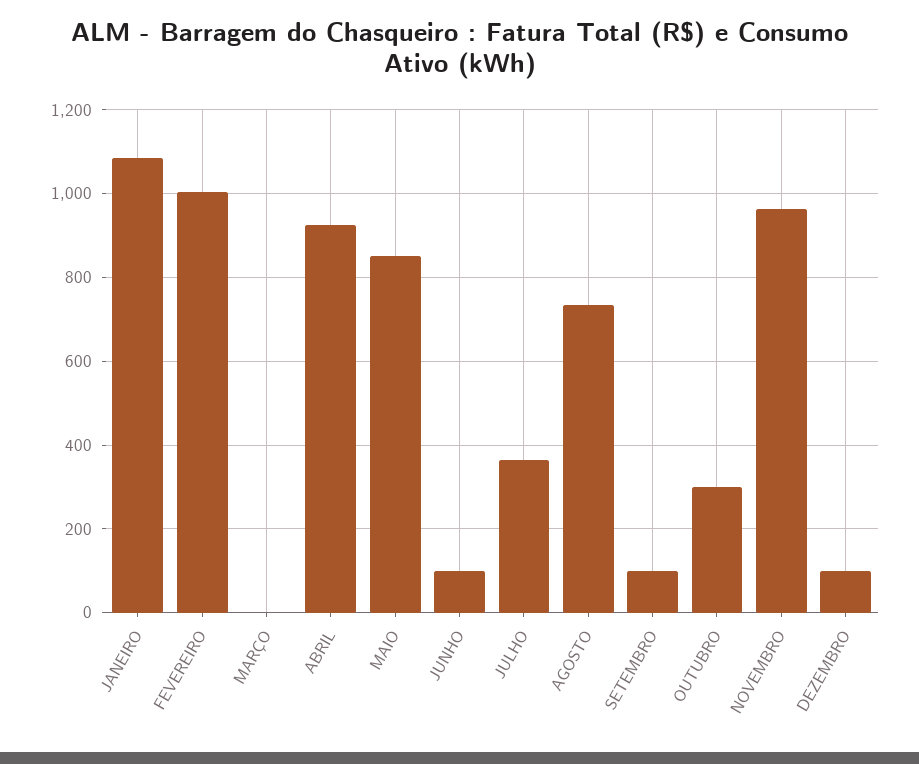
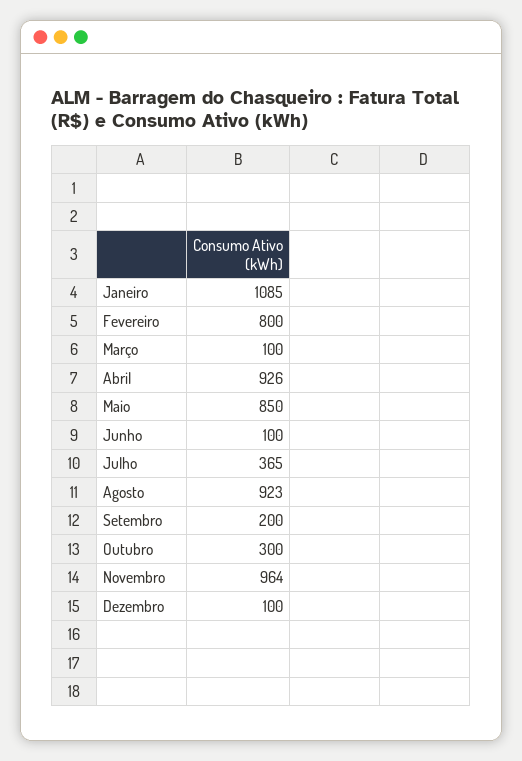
FEVEREIRO: 1000 -> 800
MARÇO: 0 -> 100
AGOSTO: 740 -> 923
SETEMBRO: 100 -> 200

